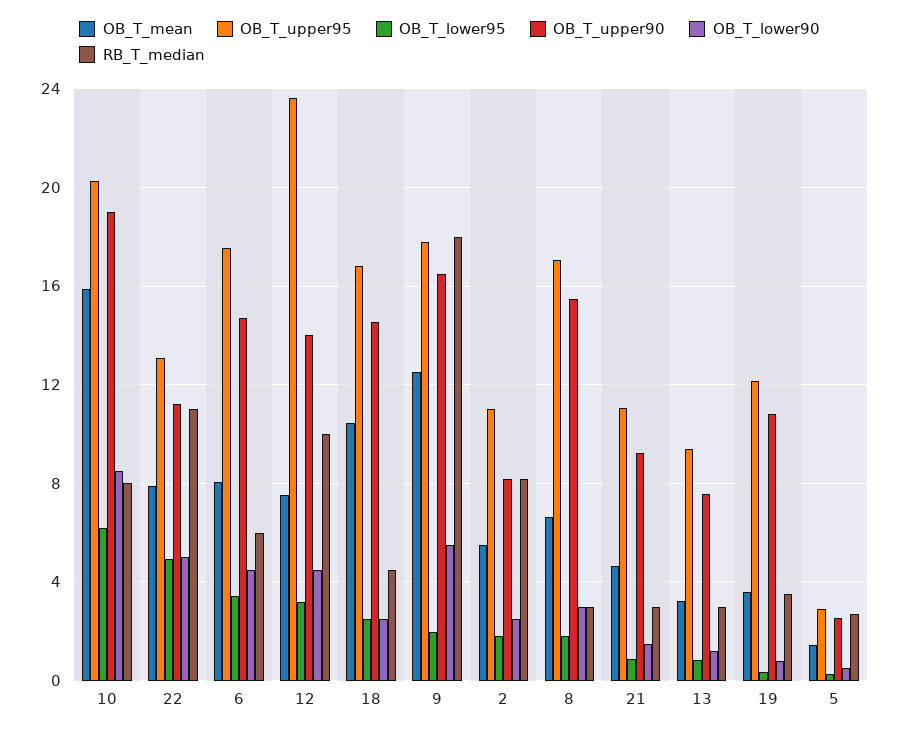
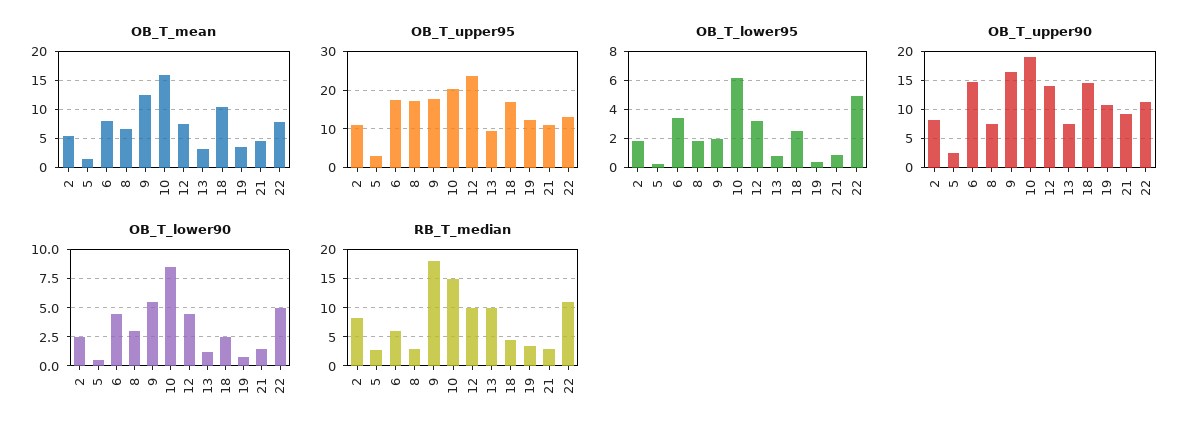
RB_T_median, 10: 8 -> 15
OB_T_upper90, 8: 15.5 -> 7.5
RB_T_median, 13: 3 -> 10

